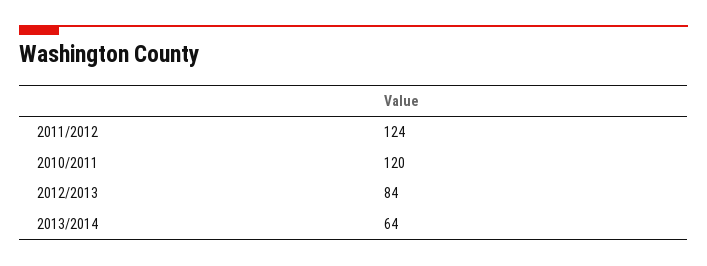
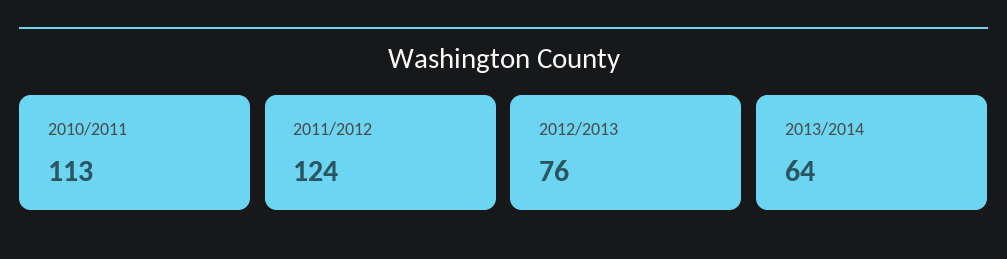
2010/2011: 120 -> 113
2012/2013: 84 -> 76

